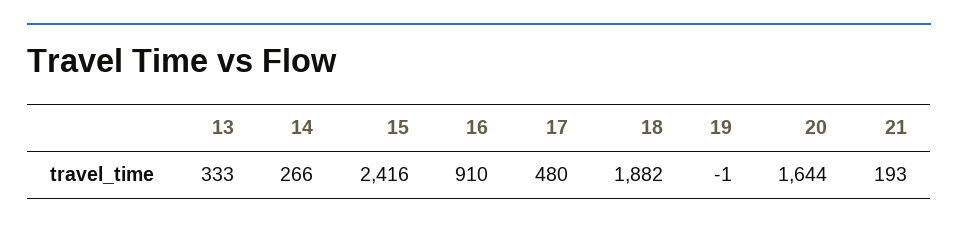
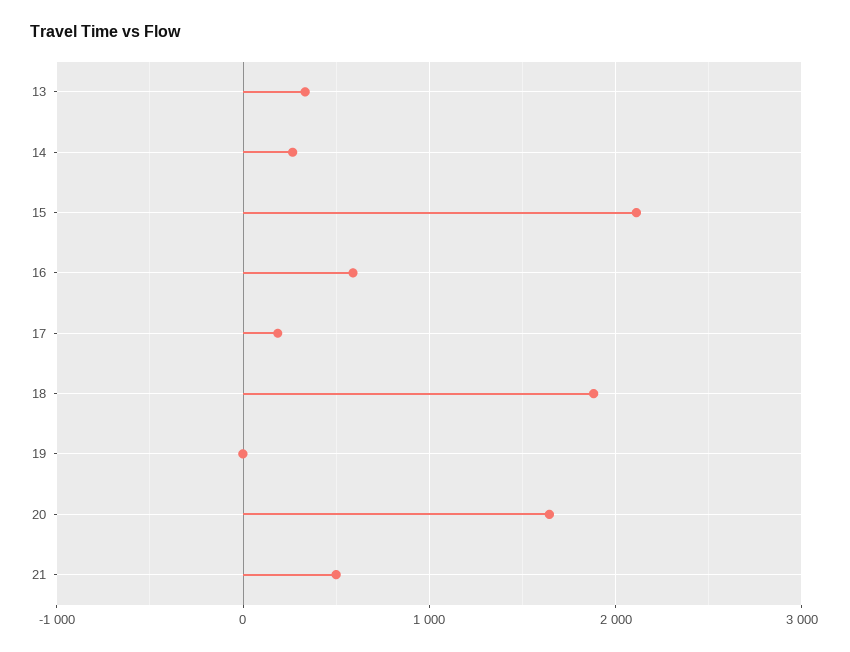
15: 2416 -> 2100
16: 910 -> 600
17: 480 -> 200
21: 193 -> 500

